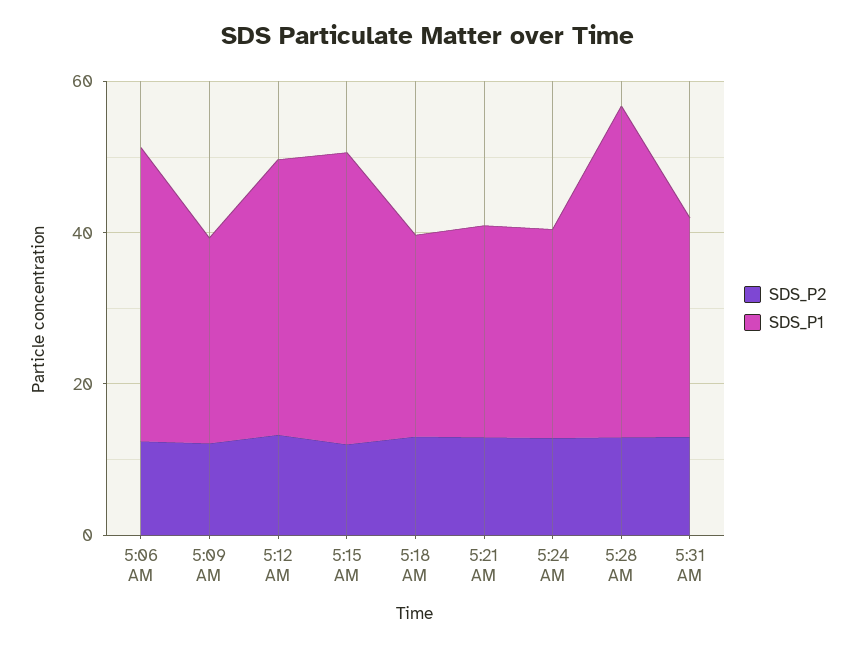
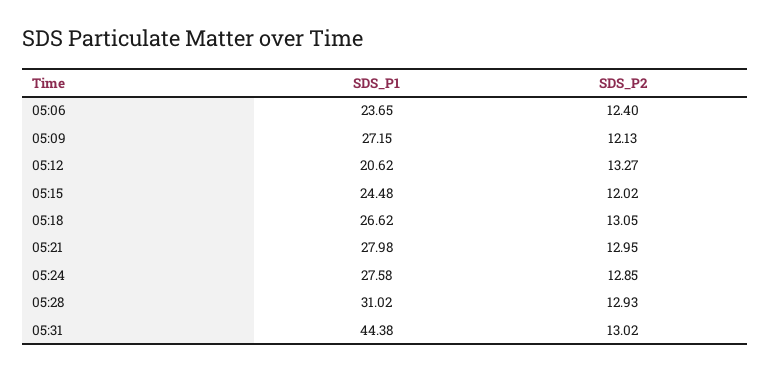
SDS_P1, 5:06 AM: 40 -> 23.65
SDS_P1, 5:12 AM: 35 -> 20.62
SDS_P1, 5:15 AM: 40 -> 24.48
SDS_P1, 5:28 AM: 45 -> 31.02
SDS_P1, 5:31 AM: 30 -> 44.38

